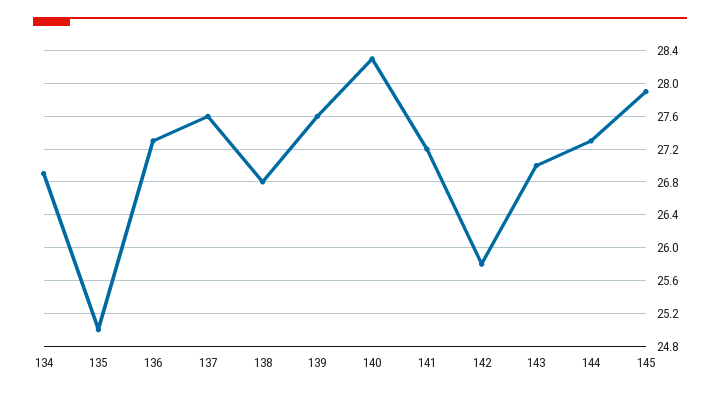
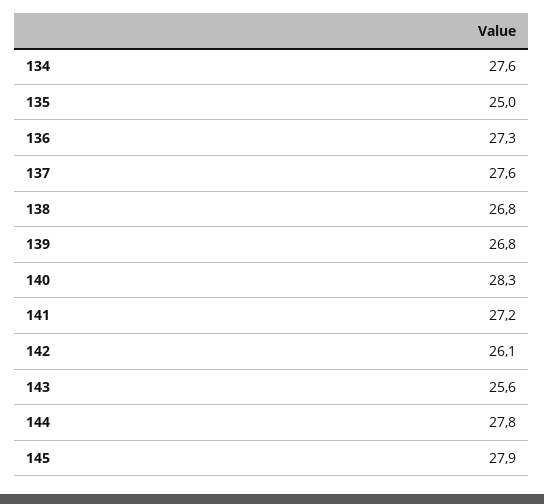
134: 26.9 -> 27.6
139: 27.6 -> 26.8
142: 25.8 -> 26.1
143: 27 -> 25.6
144: 27.3 -> 27.8

